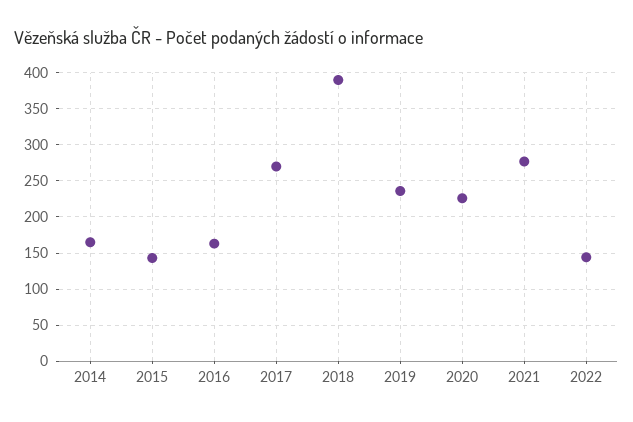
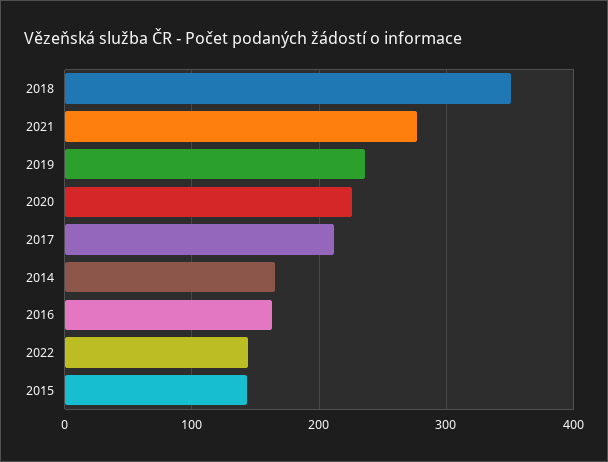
2017: 270 -> 210
2018: 390 -> 350

